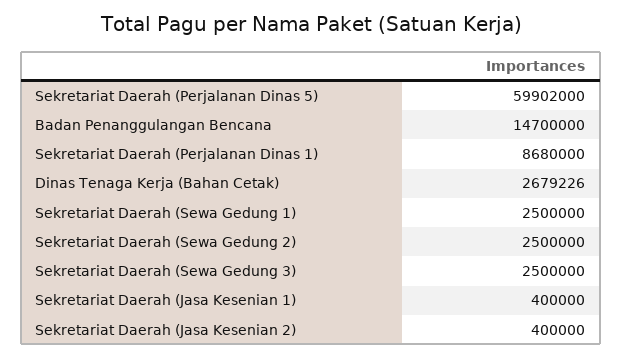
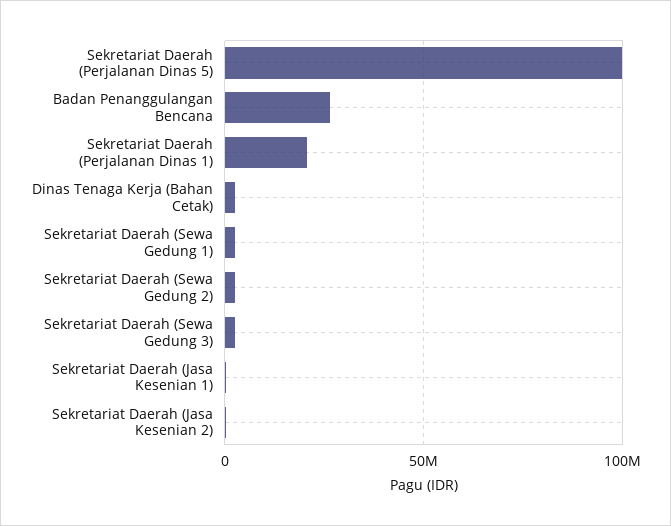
Sekretariat Daerah (Perjalanan Dinas 5): 59902000 -> 100000000
Badan Penanggulangan Bencana: 14700000 -> 25000000
Sekretariat Daerah (Perjalanan Dinas 1): 8680000 -> 20000000

